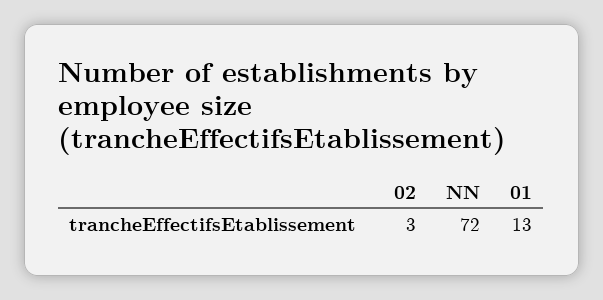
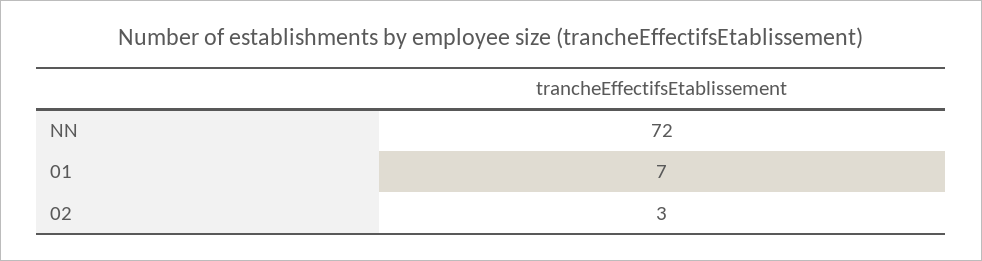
01: 13 -> 7

